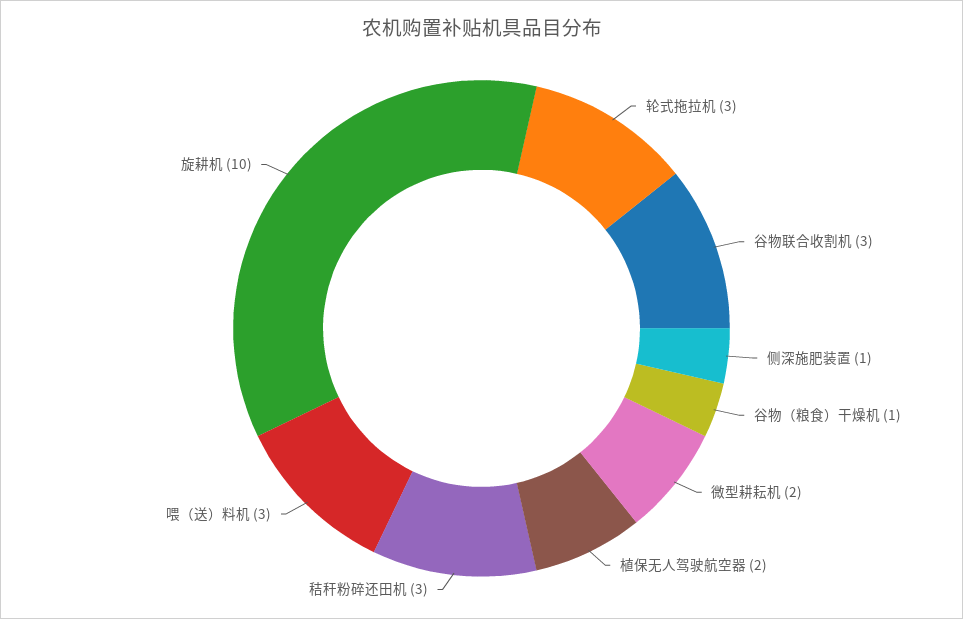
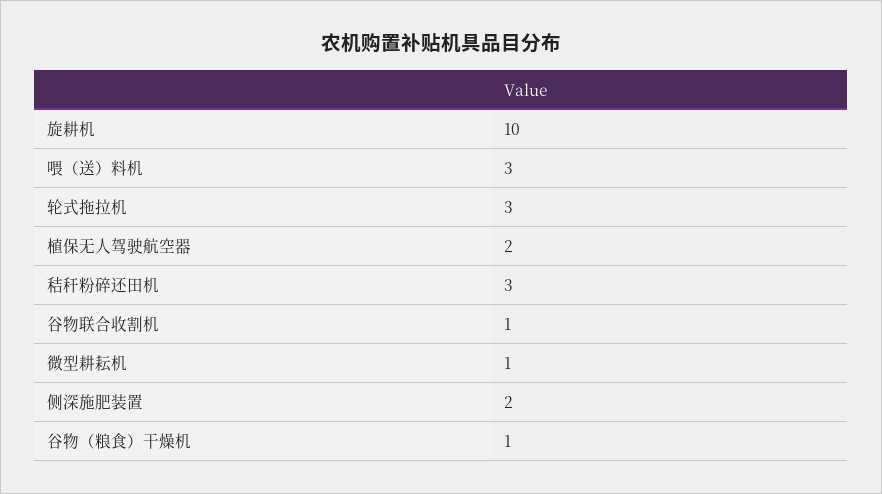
谷物联合收割机: 3 -> 1
侧深施肥装置: 1 -> 2
微型耕耘机: 2 -> 1

